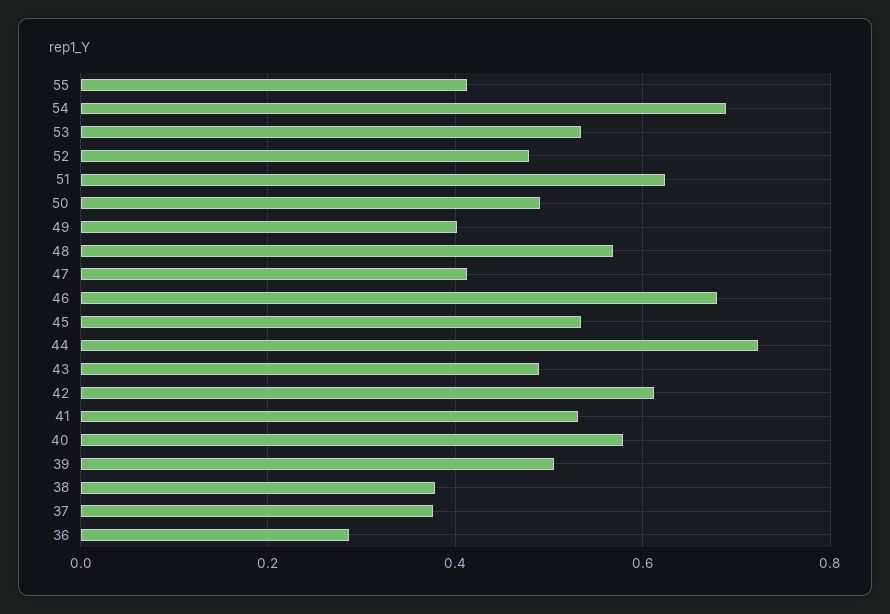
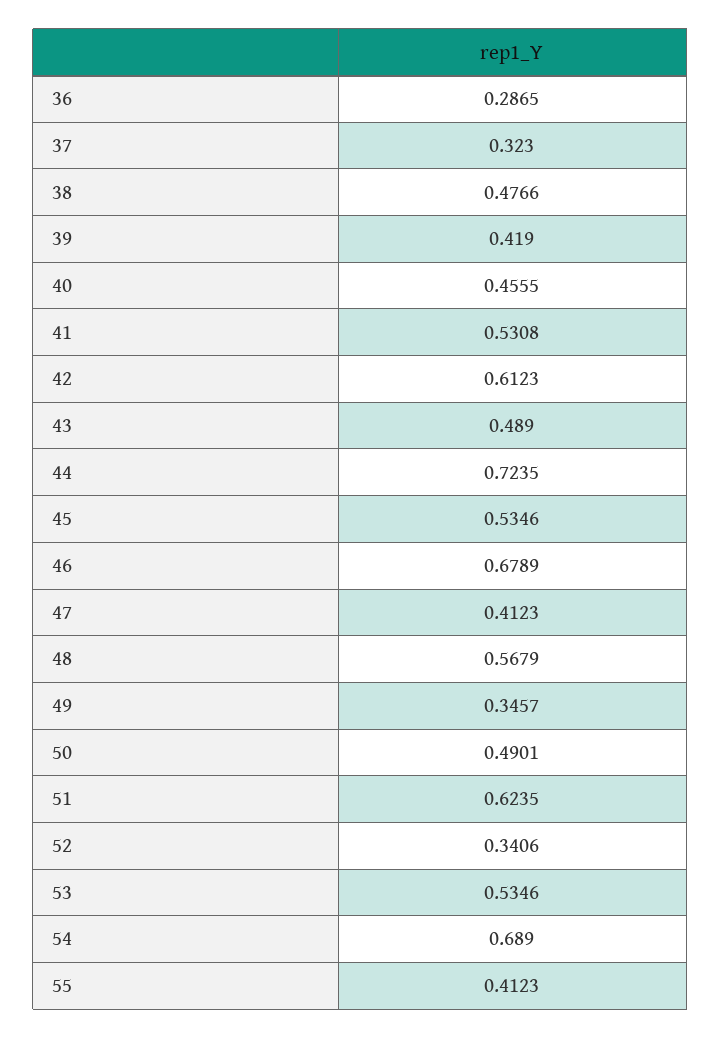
52: 0.48 -> 0.3406
49: 0.4 -> 0.3457
40: 0.58 -> 0.4555
39: 0.5 -> 0.419
38: 0.38 -> 0.4766
37: 0.38 -> 0.323

